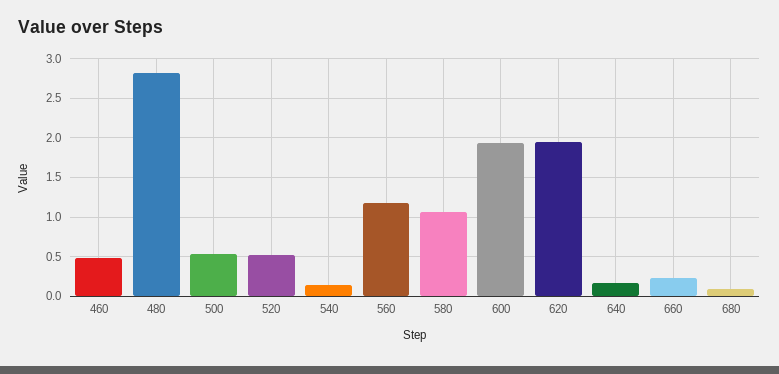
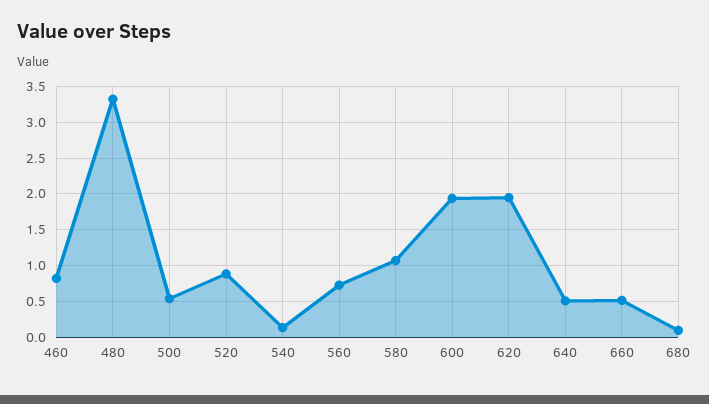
460: 0.5 -> 0.8
480: 2.8 -> 3.3
520: 0.5 -> 0.9
560: 1.2 -> 0.7
640: 0.2 -> 0.5
660: 0.2 -> 0.5

